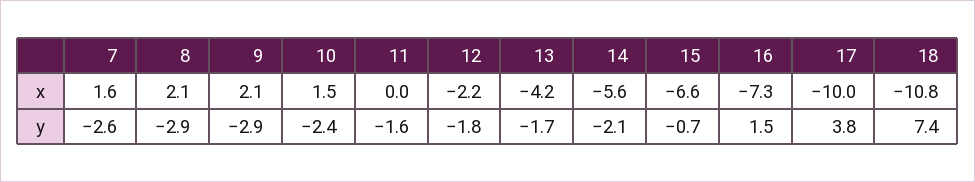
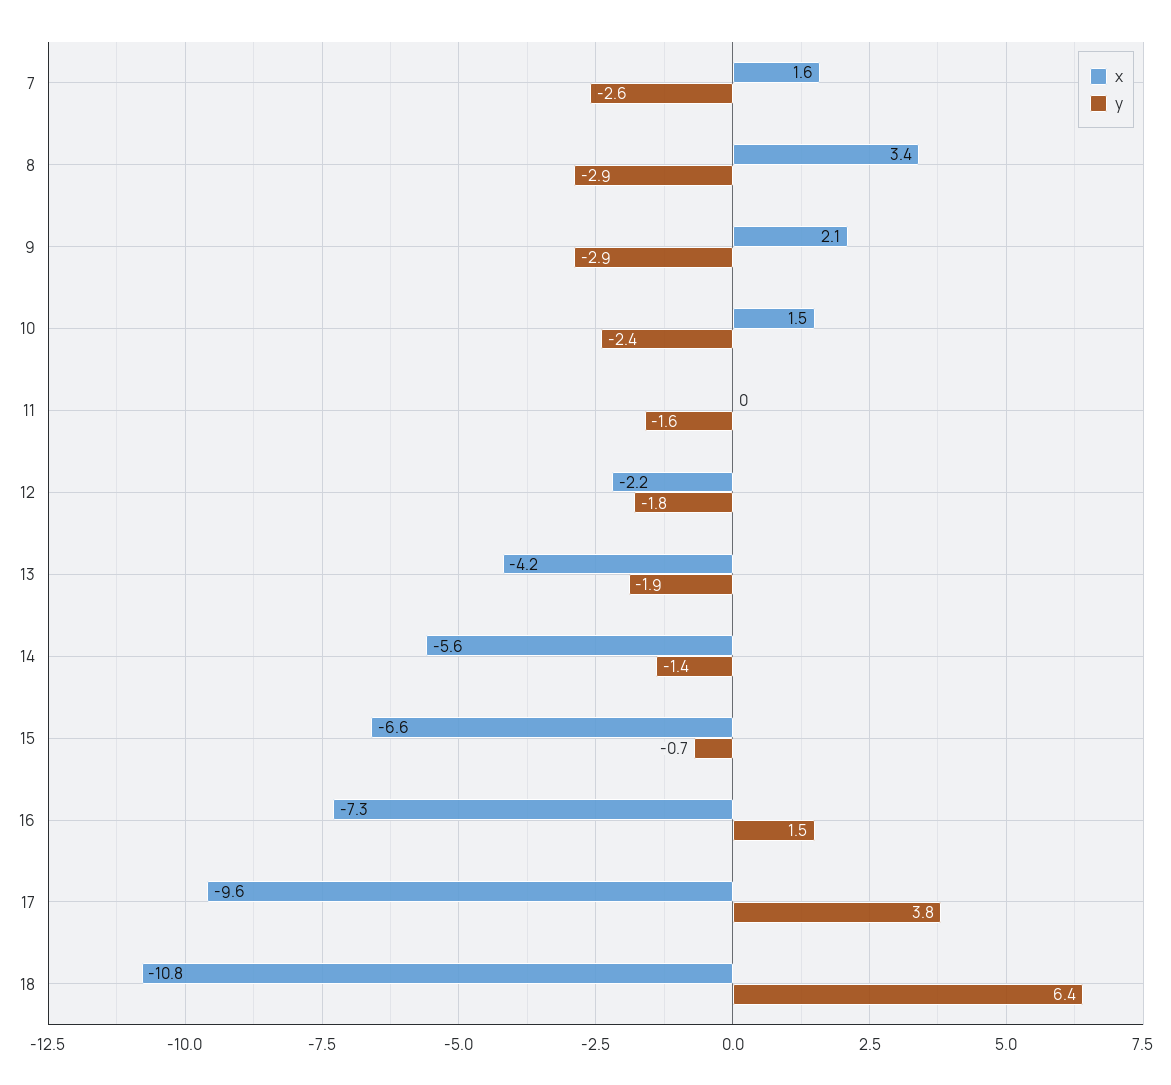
x, 8: 2.1 -> 3.4
x, 17: -10 -> -9.6
y, 13: -1.7 -> -1.9
y, 14: -2.1 -> -1.4
y, 18: 7.4 -> 6.4

